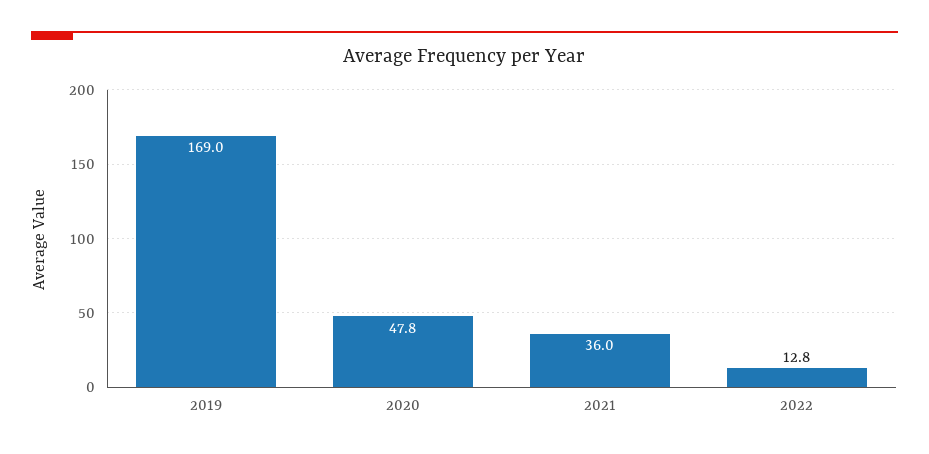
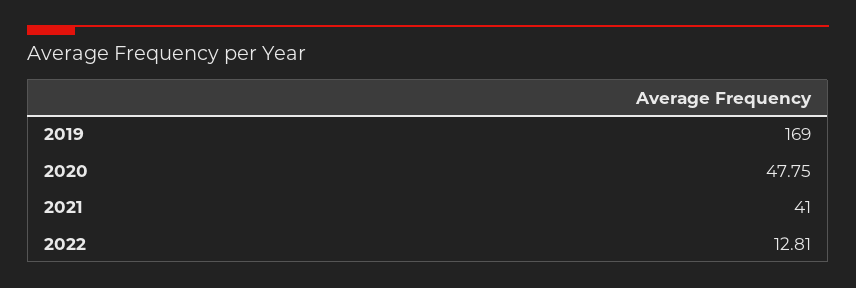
2021: 36 -> 41

